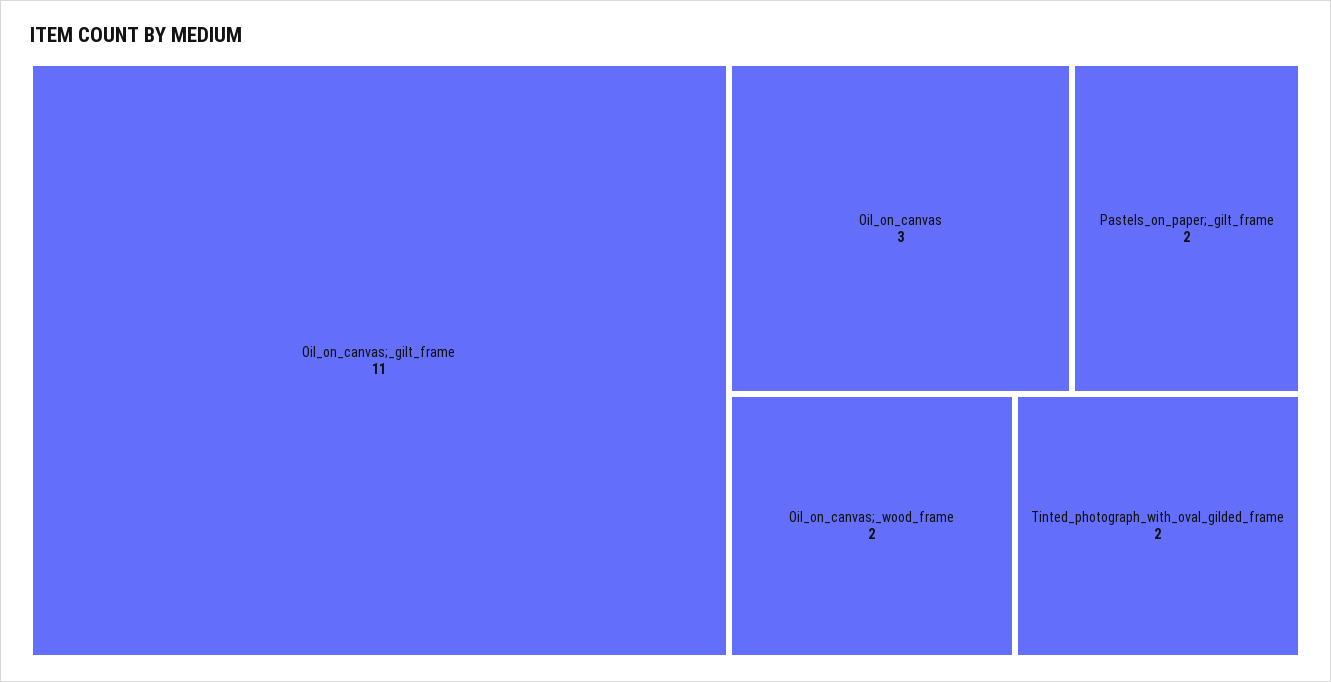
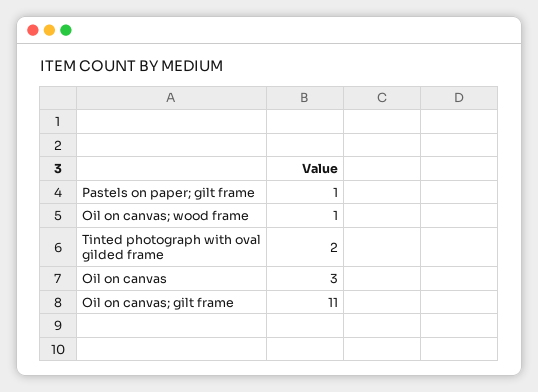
Pastels_on_paper;_gilt_frame: 2 -> 1
Oil_on_canvas;_wood_frame: 2 -> 1

